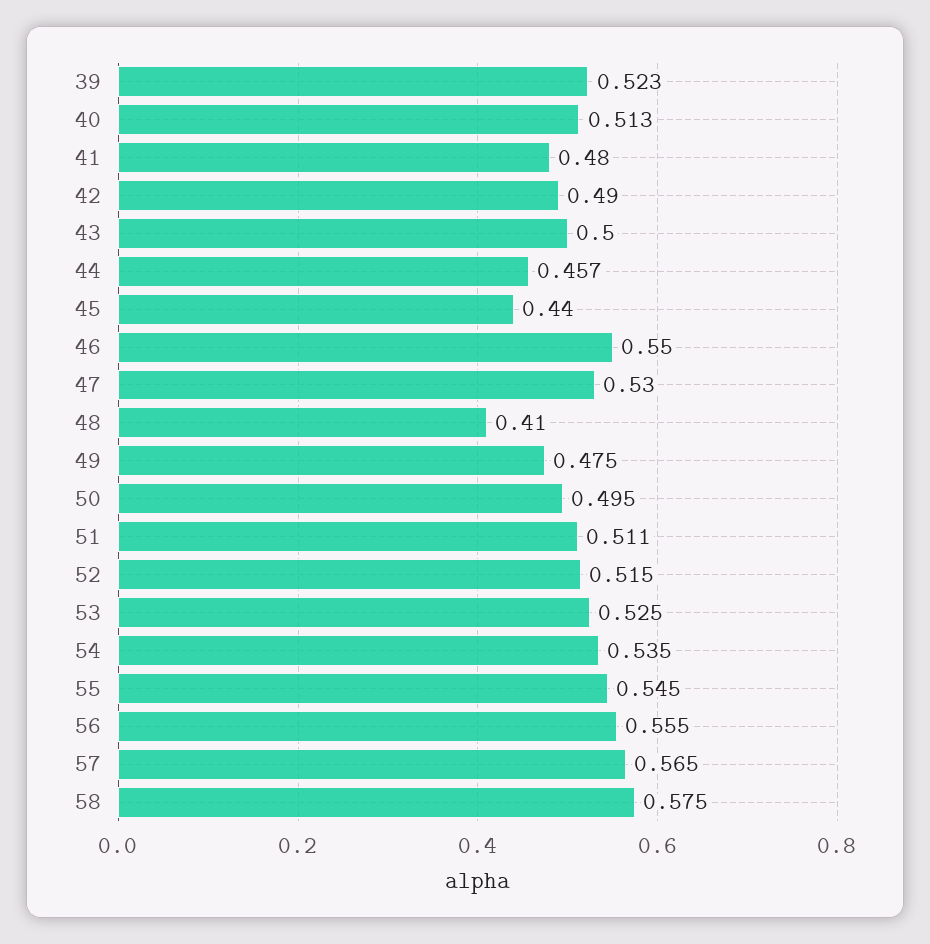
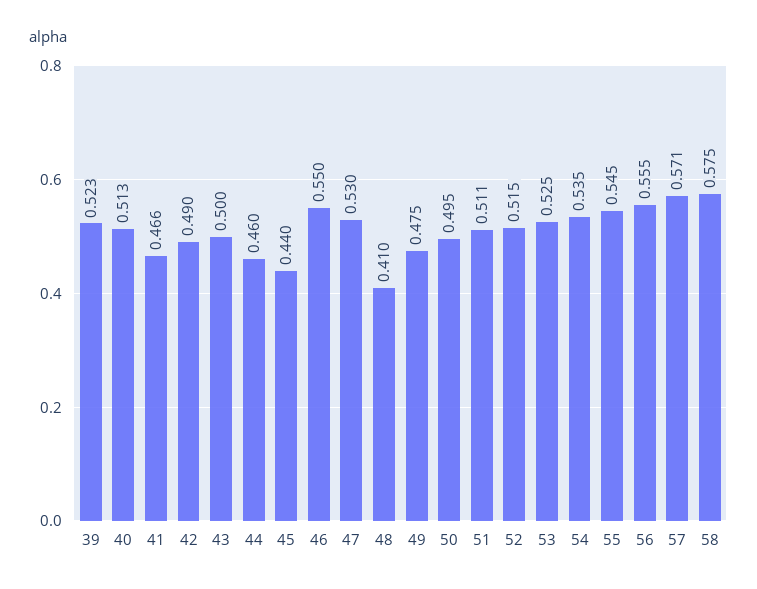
41: 0.48 -> 0.466
44: 0.457 -> 0.46
57: 0.565 -> 0.571

